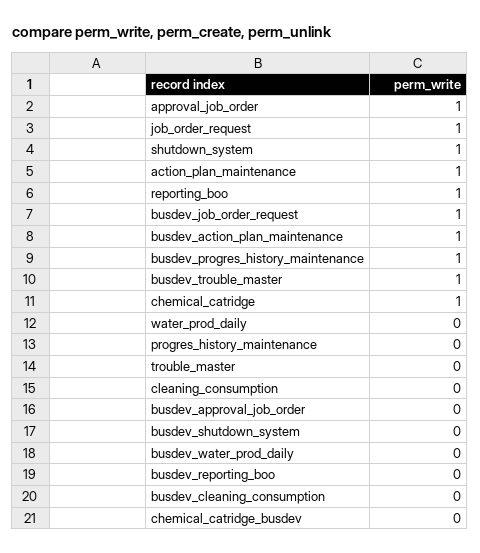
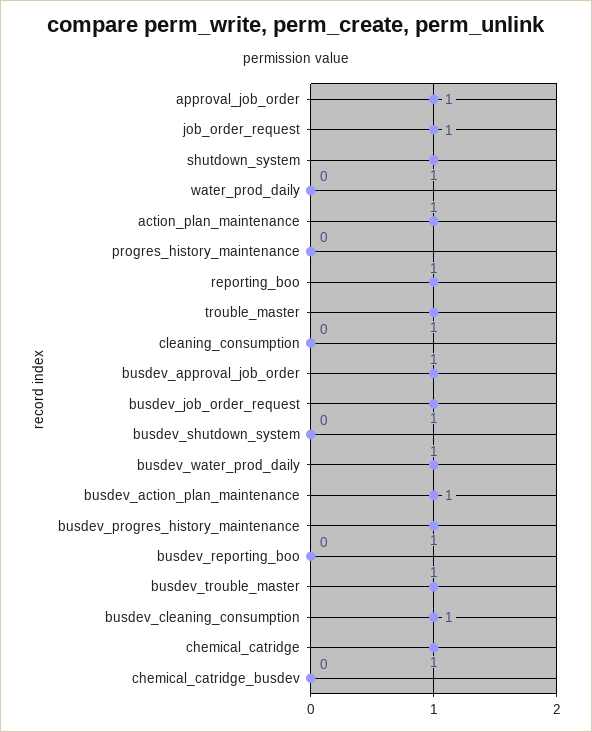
trouble_master: 0 -> 1
busdev_approval_job_order: 0 -> 1
busdev_water_prod_daily: 0 -> 1
busdev_cleaning_consumption: 0 -> 1

